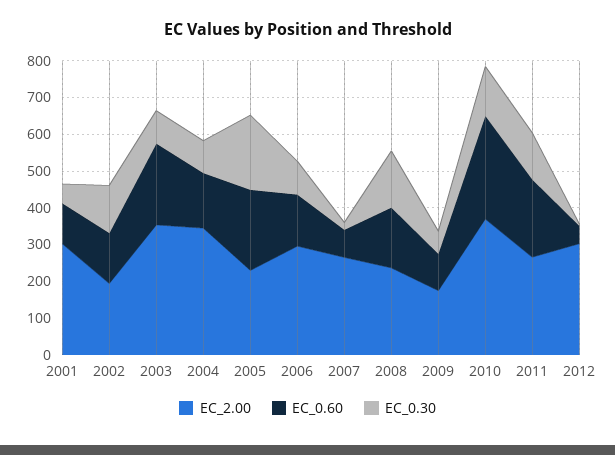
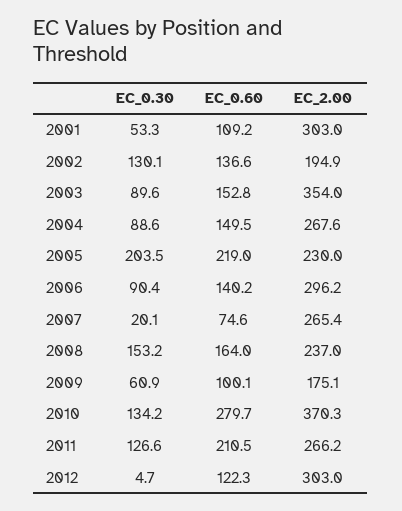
EC_0.60, 2003: 225 -> 152.8
EC_2.00, 2004: 350 -> 267.6
EC_0.60, 2012: 50 -> 122.3

